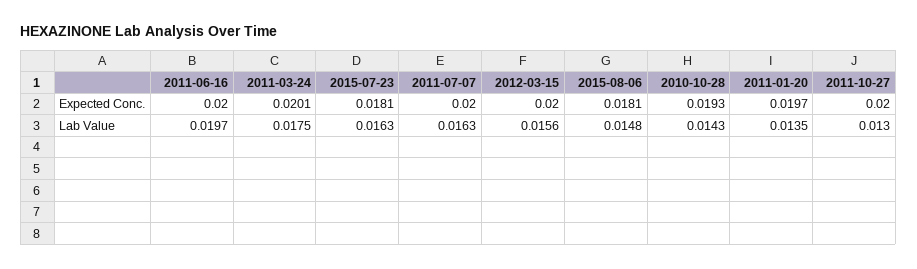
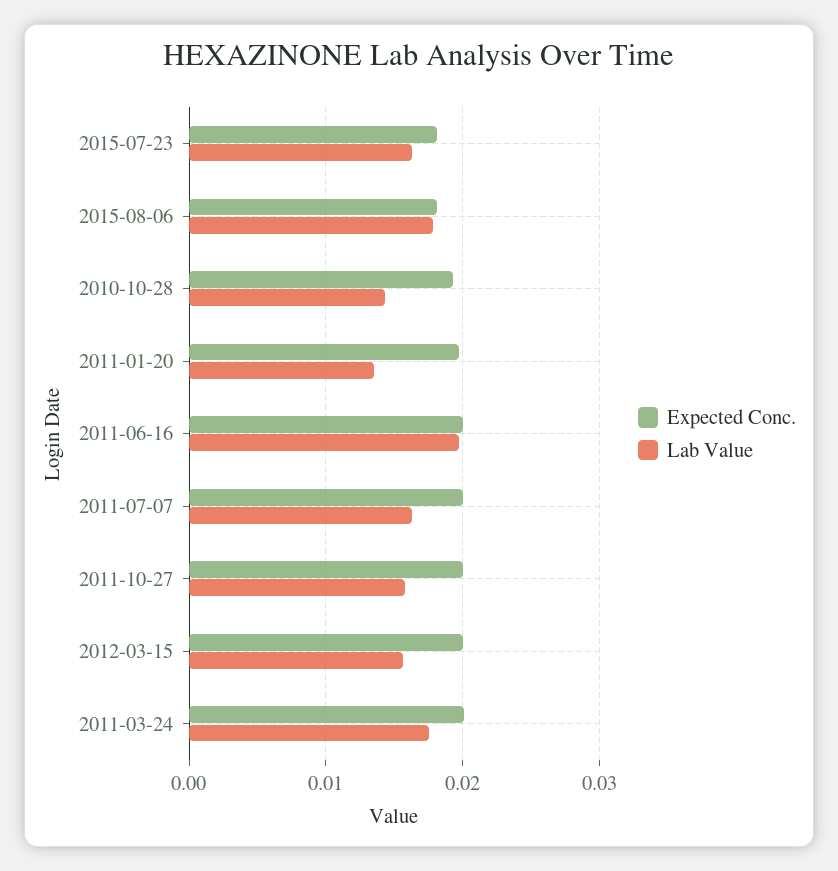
Lab Value, 2015-08-06: 0.0148 -> 0.018
Lab Value, 2011-10-27: 0.013 -> 0.016

